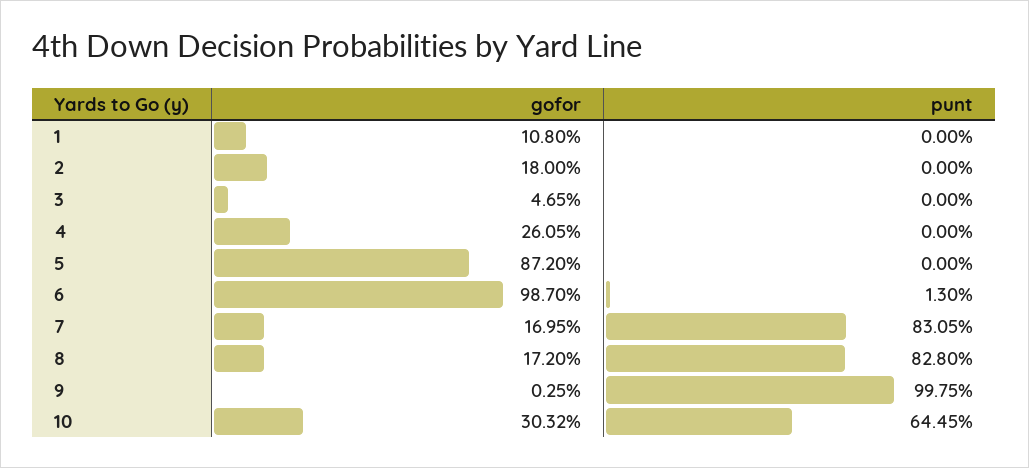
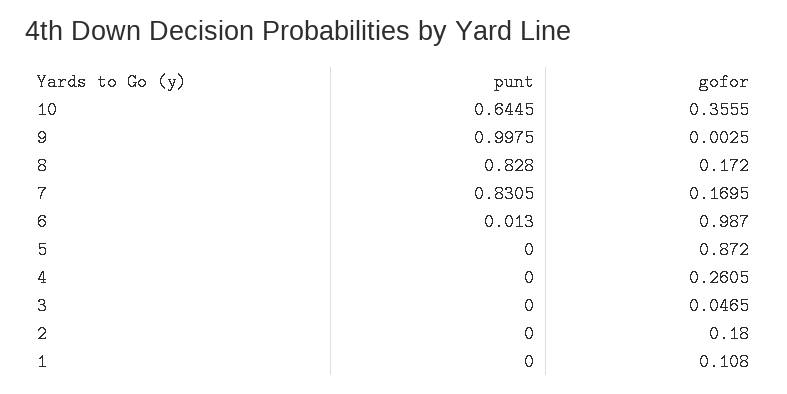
gofor, 10: 0.3032 -> 0.3555

